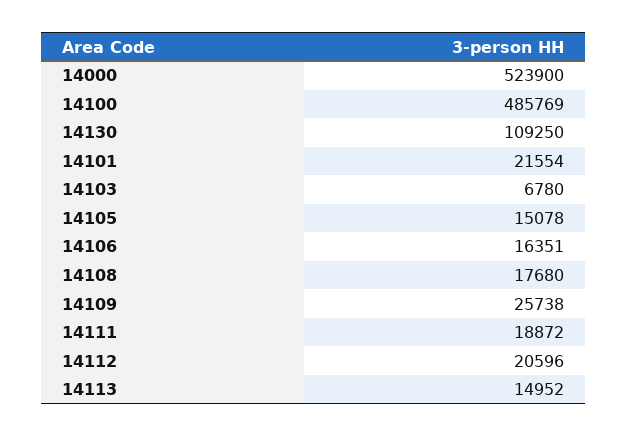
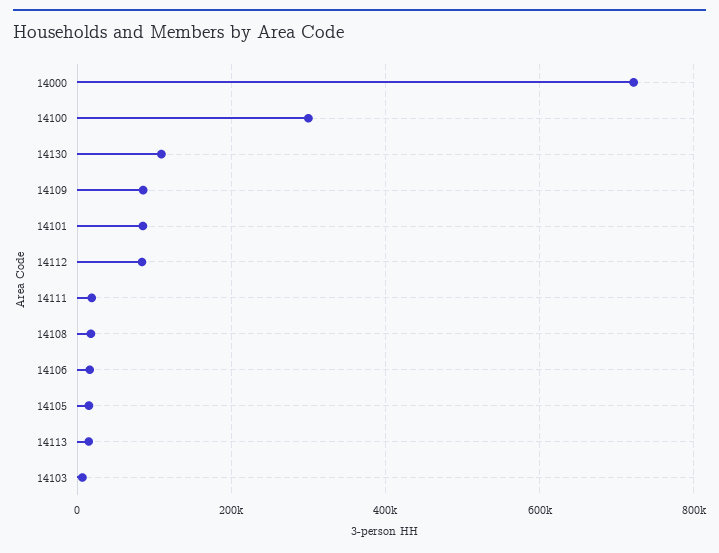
14000: 523900 -> 720000
14100: 485769 -> 300000
14101: 21554 -> 80000
14109: 25738 -> 80000
14112: 20596 -> 80000

